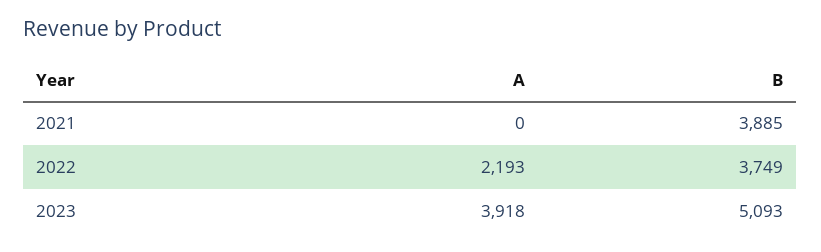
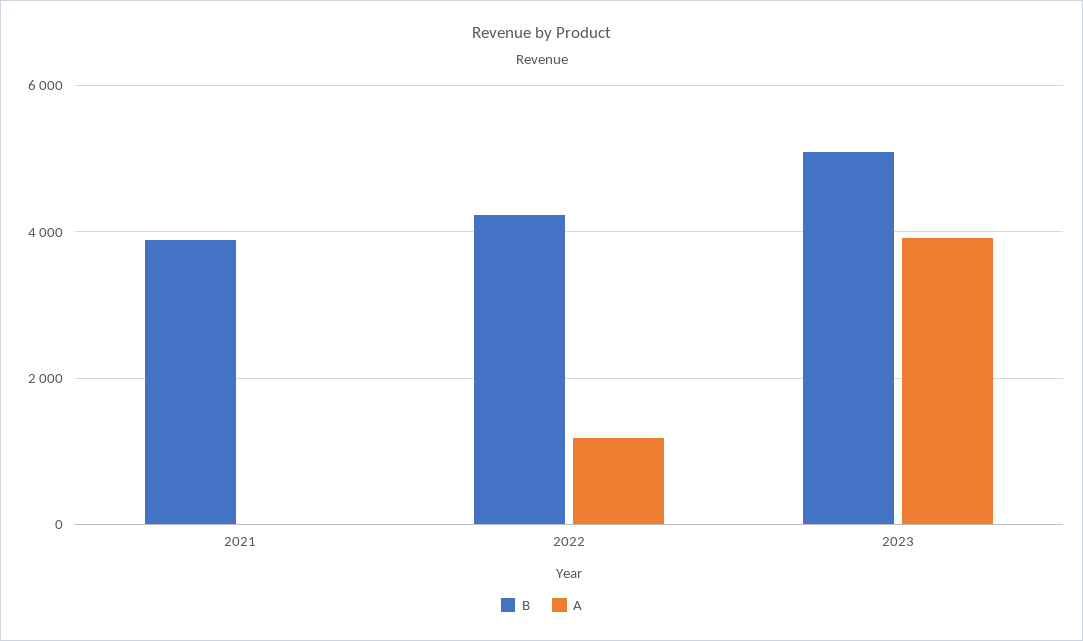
A, 2022: 2193 -> 1200
B, 2022: 3749 -> 4200

